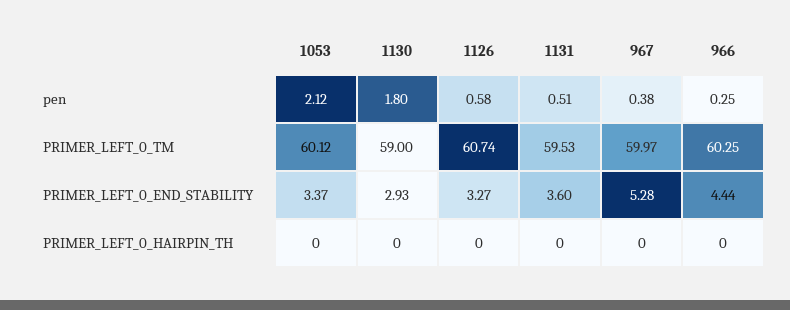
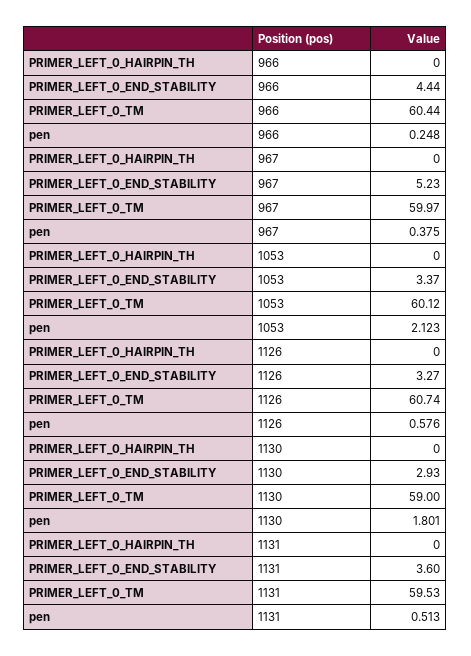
966, PRIMER_LEFT_0_TM: 60.25 -> 60.44
967, PRIMER_LEFT_0_END_STABILITY: 5.28 -> 5.23

